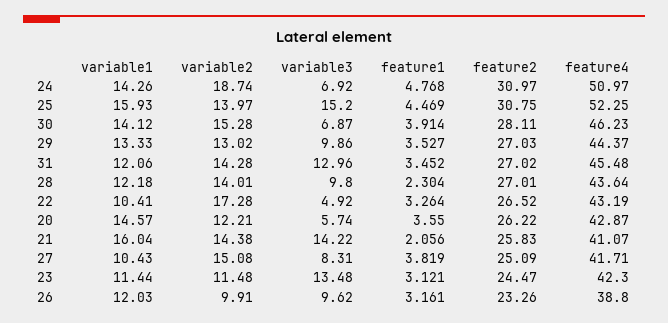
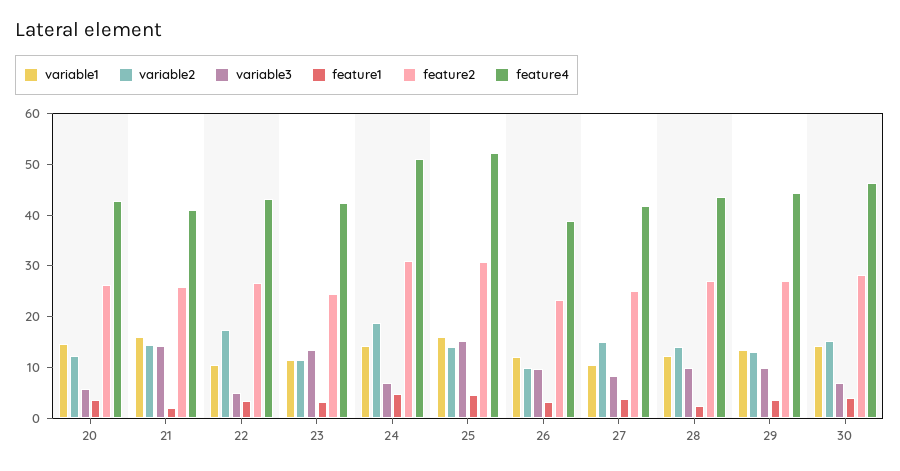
variable1, 31: 12.06 -> none
variable2, 31: 14.28 -> none
variable3, 31: 12.96 -> none
feature1, 31: 3.452 -> none
feature2, 31: 27.02 -> none
feature4, 31: 45.48 -> none

